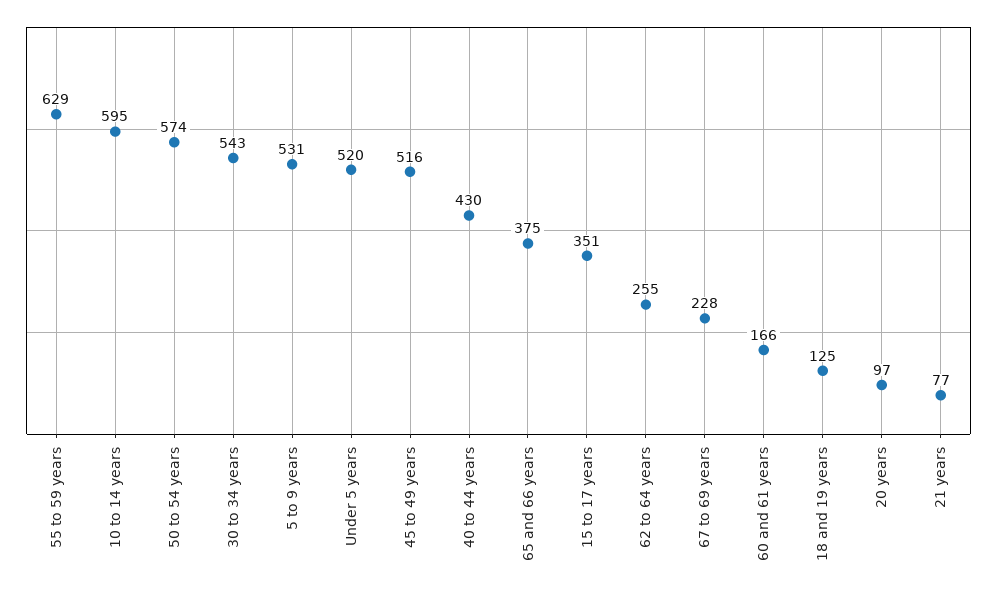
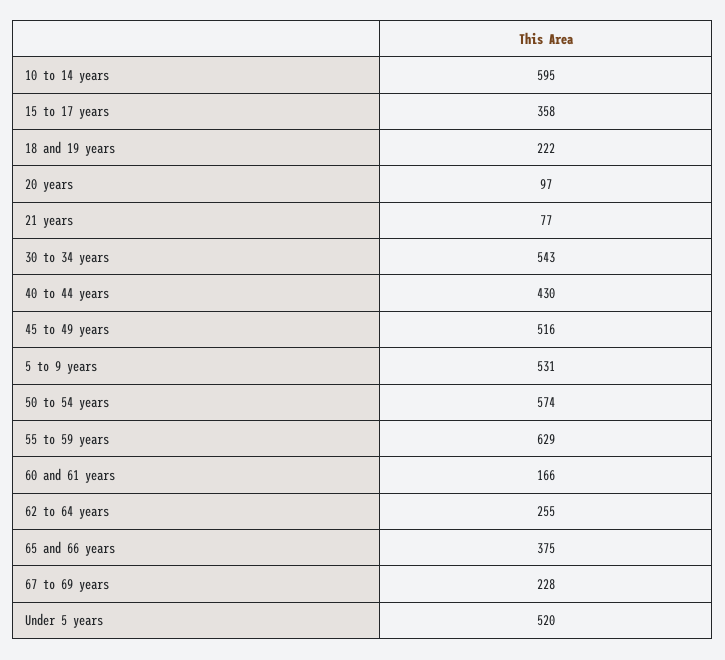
15 to 17 years: 351 -> 358
18 and 19 years: 125 -> 222

